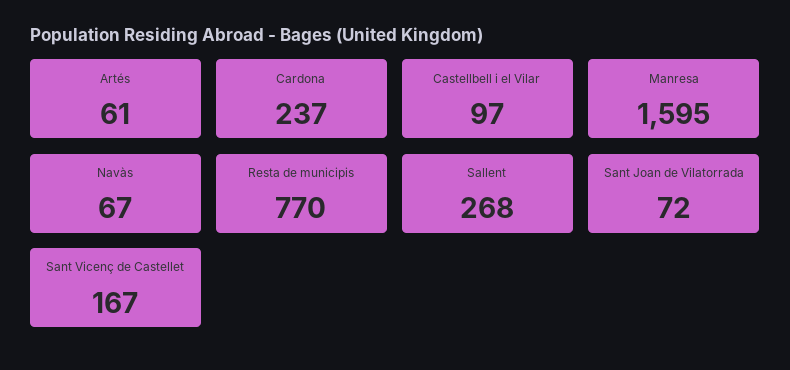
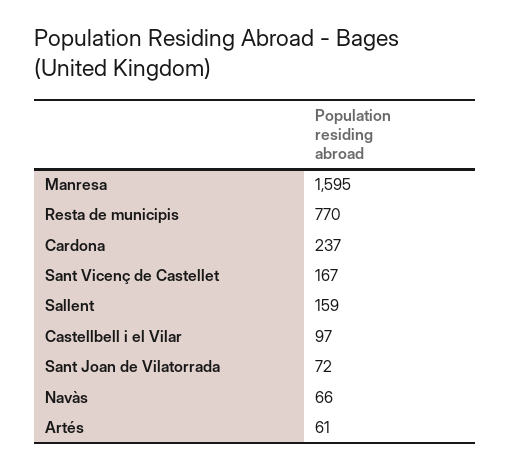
Navàs: 67 -> 66
Sallent: 268 -> 159

